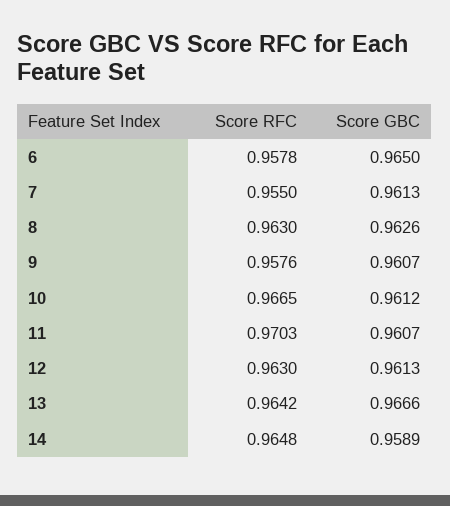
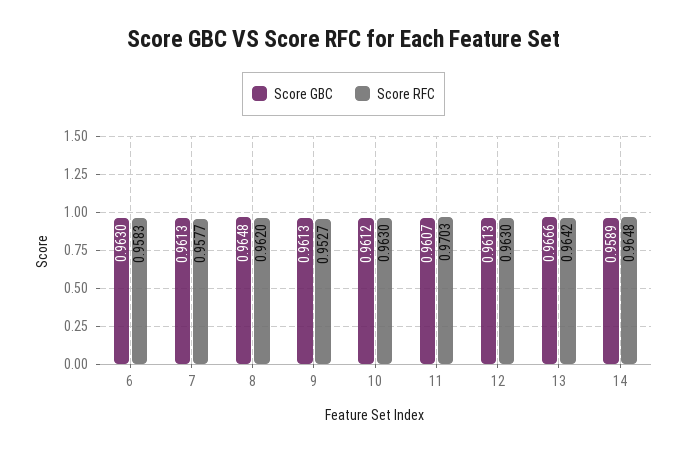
Score RFC, 6: 0.9578 -> 0.9583
Score GBC, 6: 0.965 -> 0.963
Score RFC, 7: 0.955 -> 0.9577
Score RFC, 8: 0.963 -> 0.962
Score GBC, 8: 0.9626 -> 0.9648
Score RFC, 9: 0.9576 -> 0.9527
Score GBC, 9: 0.9607 -> 0.9613
Score RFC, 10: 0.9665 -> 0.963

